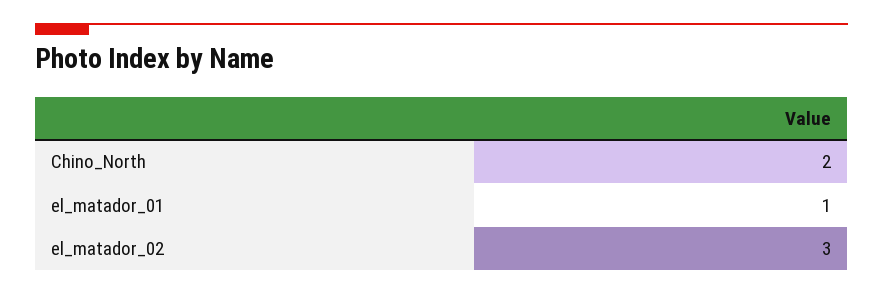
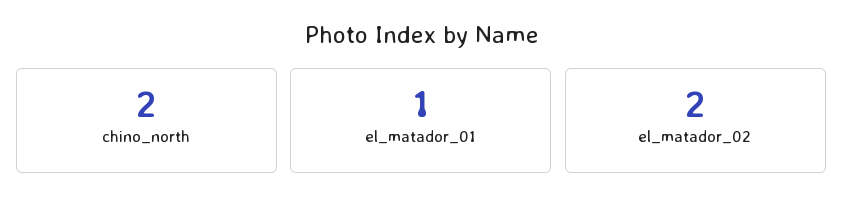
el_matador_02: 3 -> 2

